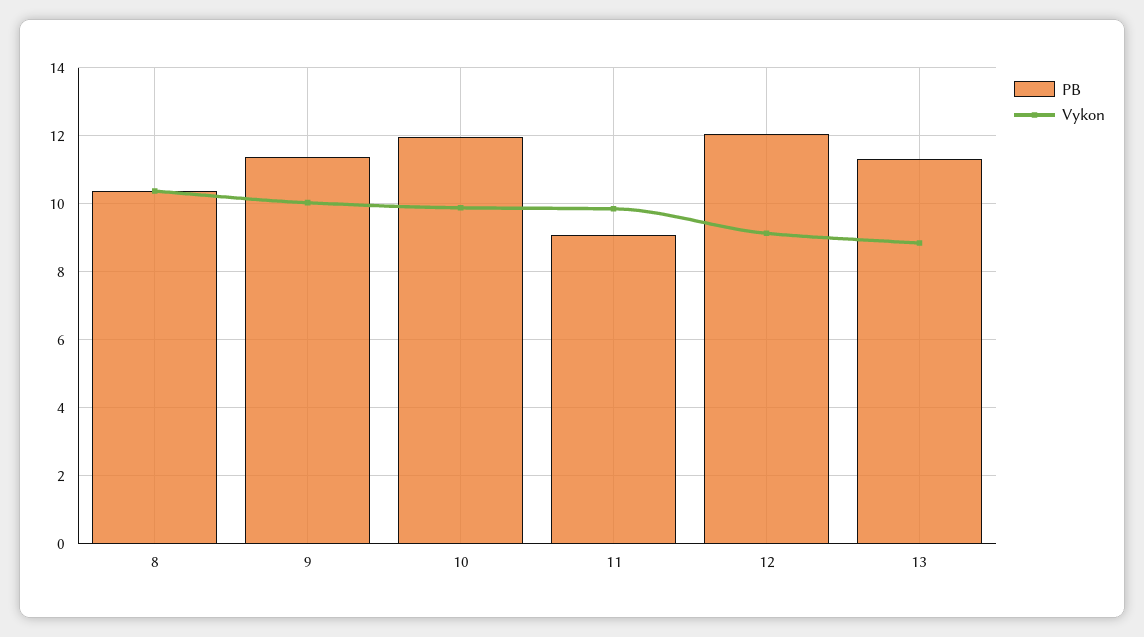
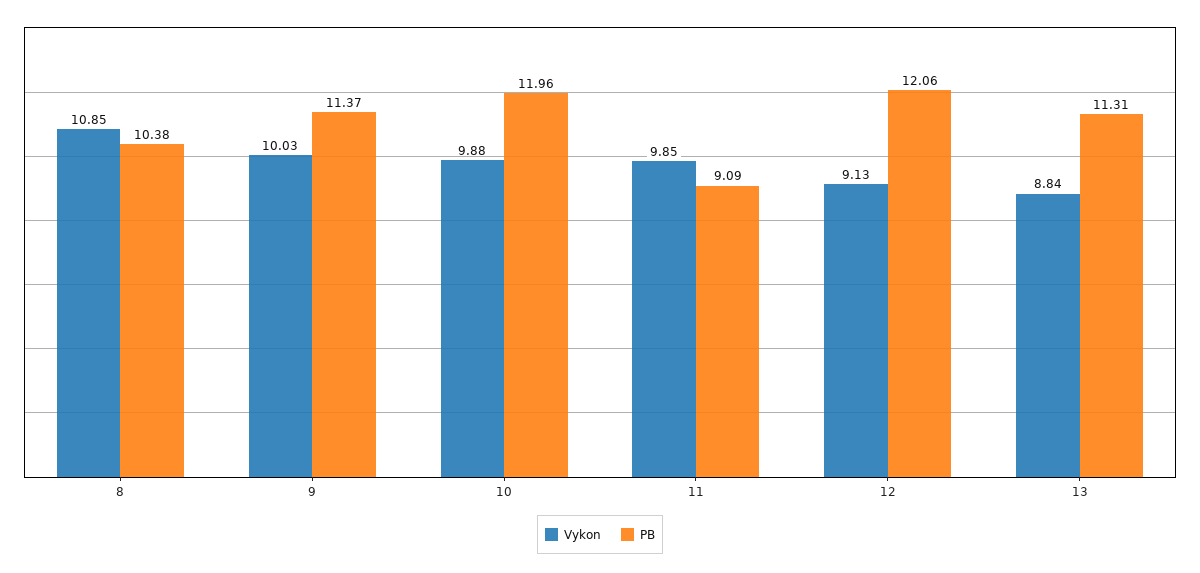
Vykon, 8: 10.4 -> 10.85

